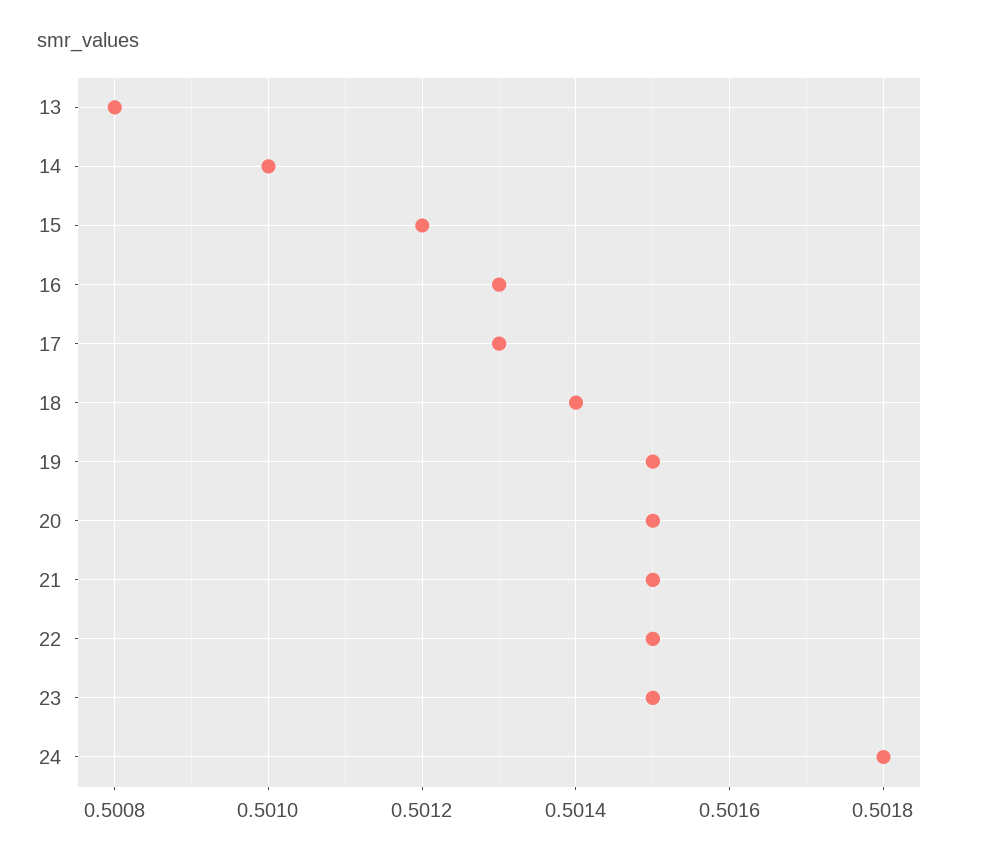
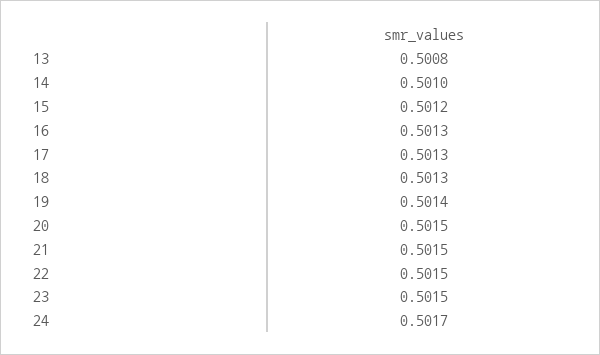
18: 0.5014 -> 0.5013
19: 0.5015 -> 0.5014
24: 0.5018 -> 0.5017

